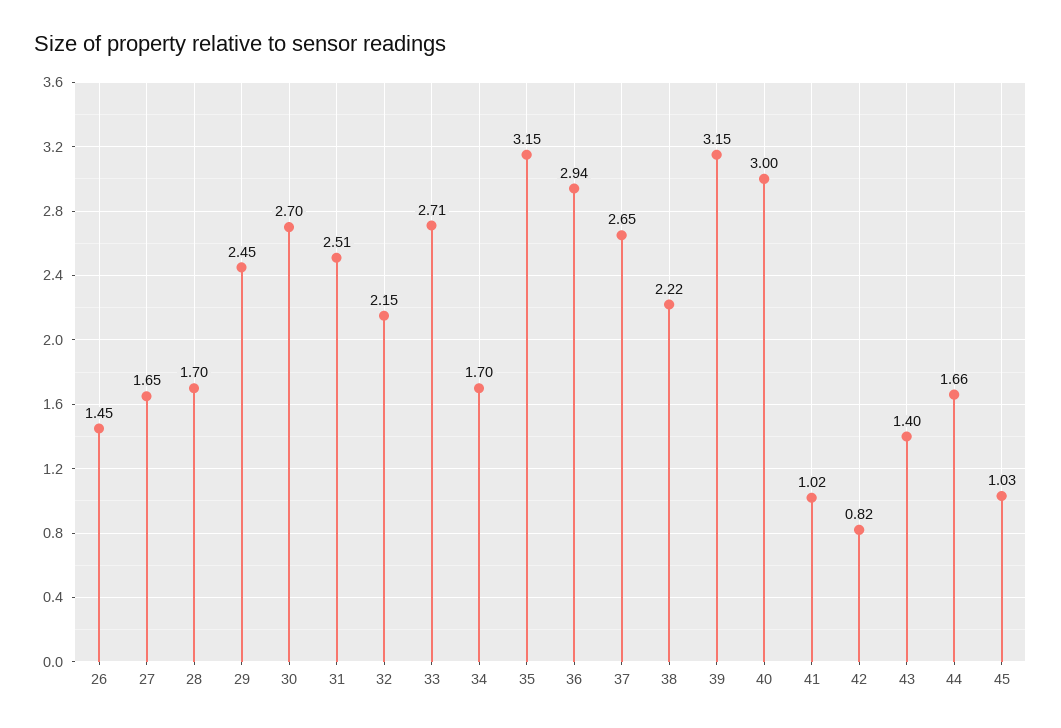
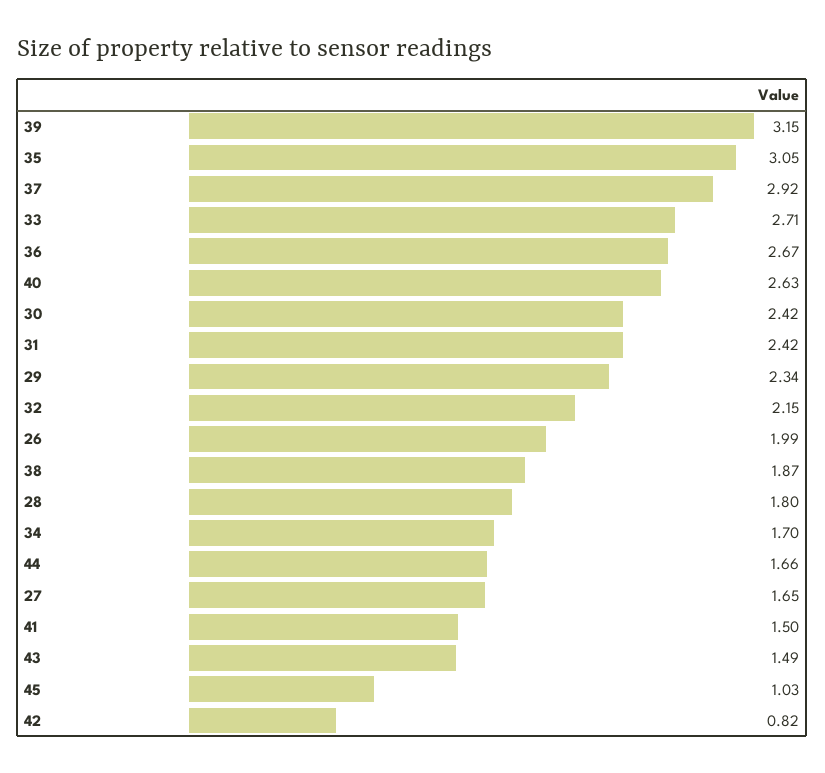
26: 1.45 -> 1.99
28: 1.7 -> 1.8
29: 2.45 -> 2.34
30: 2.7 -> 2.42
31: 2.51 -> 2.42
35: 3.15 -> 3.05
36: 2.94 -> 2.67
37: 2.65 -> 2.92
38: 2.22 -> 1.87
40: 3 -> 2.63
41: 1.02 -> 1.5
43: 1.4 -> 1.49

